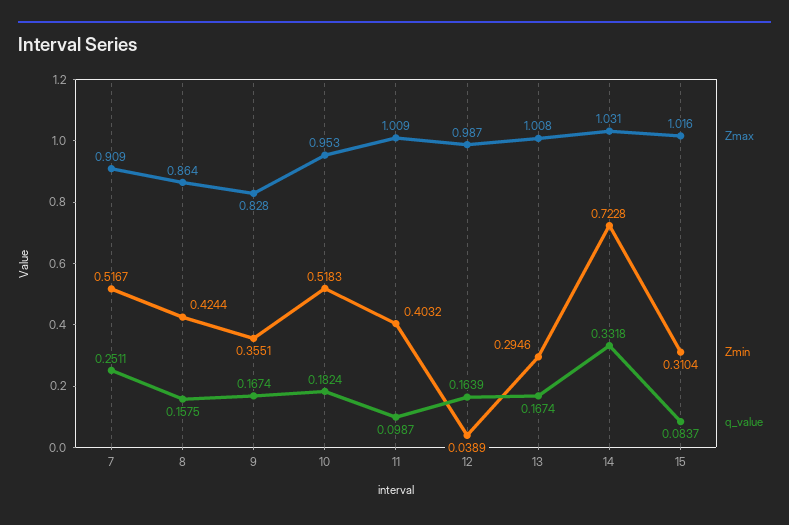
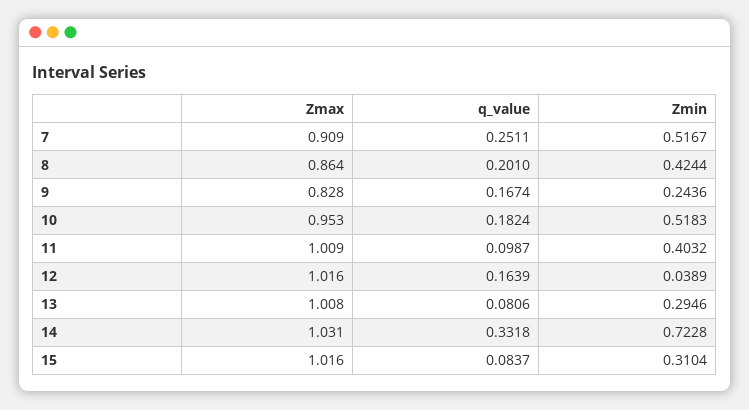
q_value, 8: 0.1575 -> 0.201
Zmin, 9: 0.3551 -> 0.2436
Zmax, 12: 0.987 -> 1.016
q_value, 13: 0.1674 -> 0.0806

